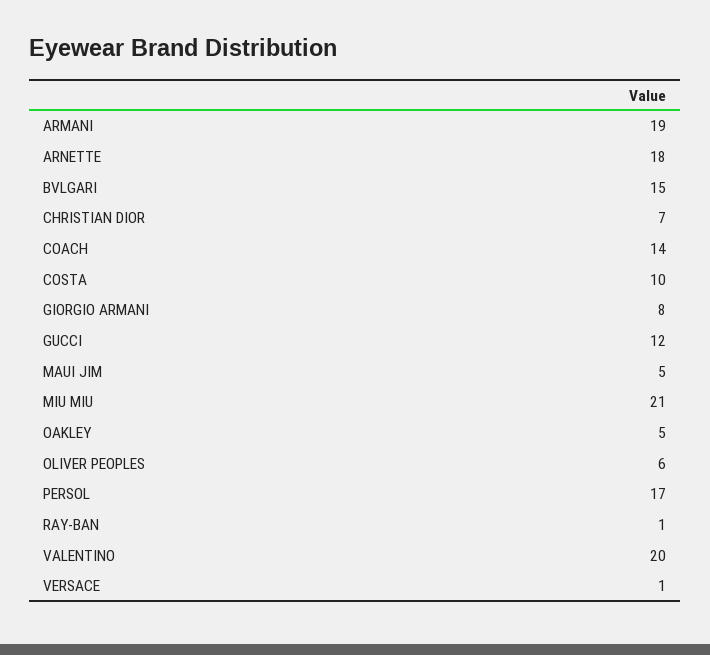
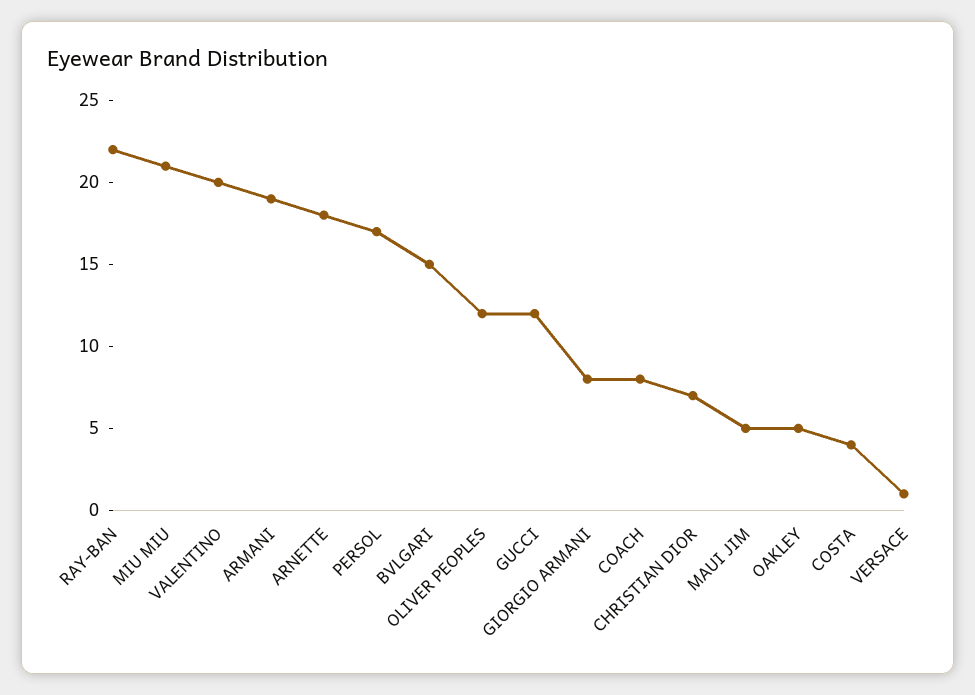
COACH: 14 -> 8
COSTA: 10 -> 4
OLIVER PEOPLES: 6 -> 12
RAY-BAN: 1 -> 22

